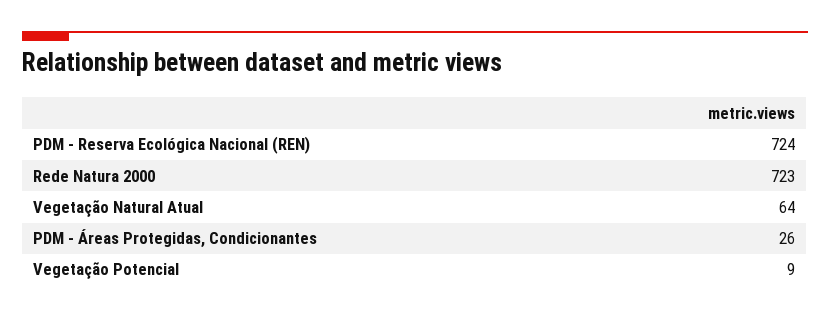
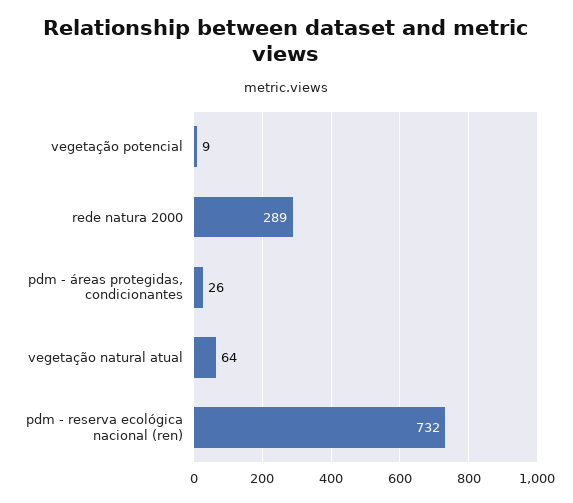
PDM - Reserva Ecológica Nacional (REN): 724 -> 732
Rede Natura 2000: 723 -> 289

